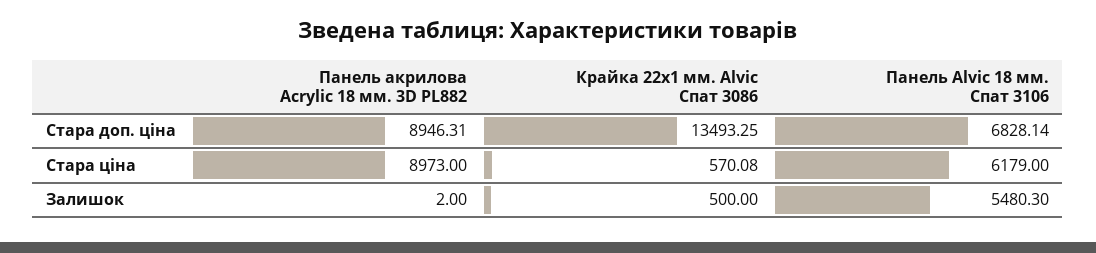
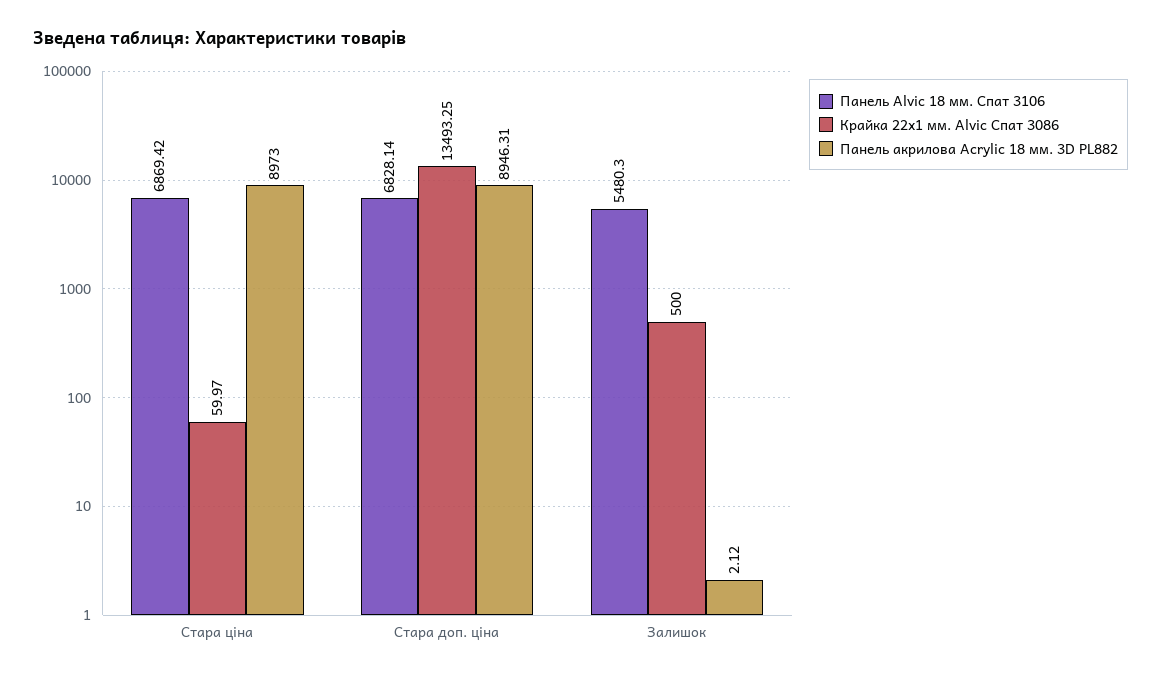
Крайка 22x1 мм. Alvic Спат 3086, Стара ціна: 570.08 -> 59.97
Панель Alvic 18 мм. Спат 3106, Стара ціна: 6179 -> 6869.42
Панель акрилова Acrylic 18 мм. 3D PL882, Залишок: 2 -> 2.12

